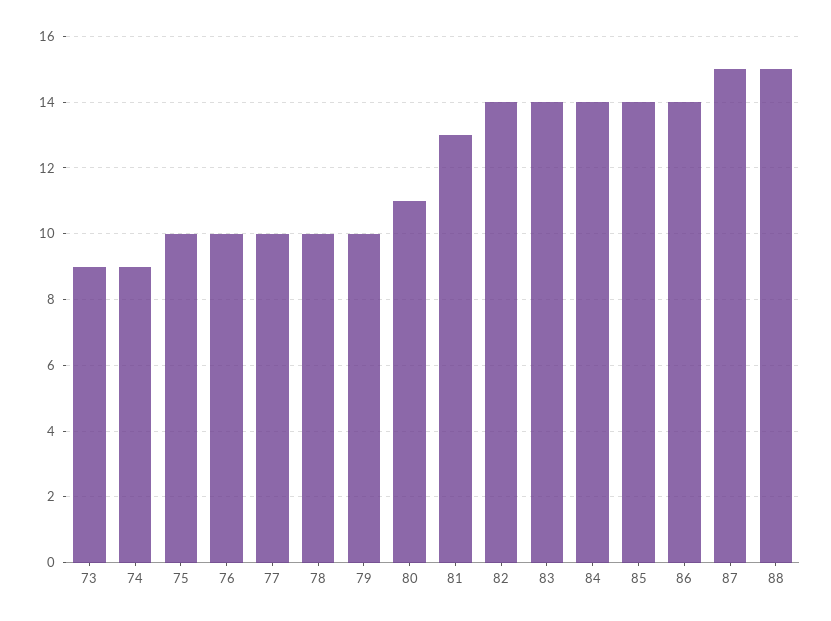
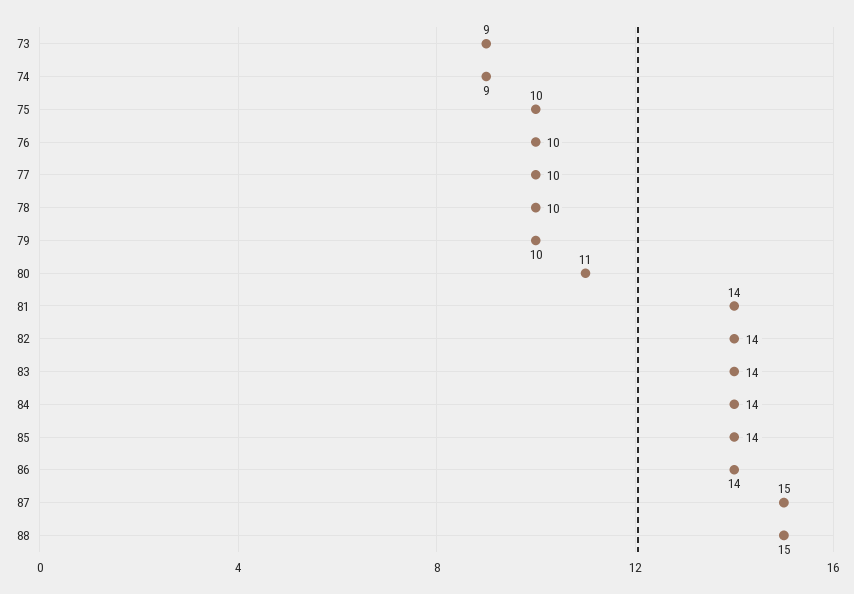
81: 13 -> 14

